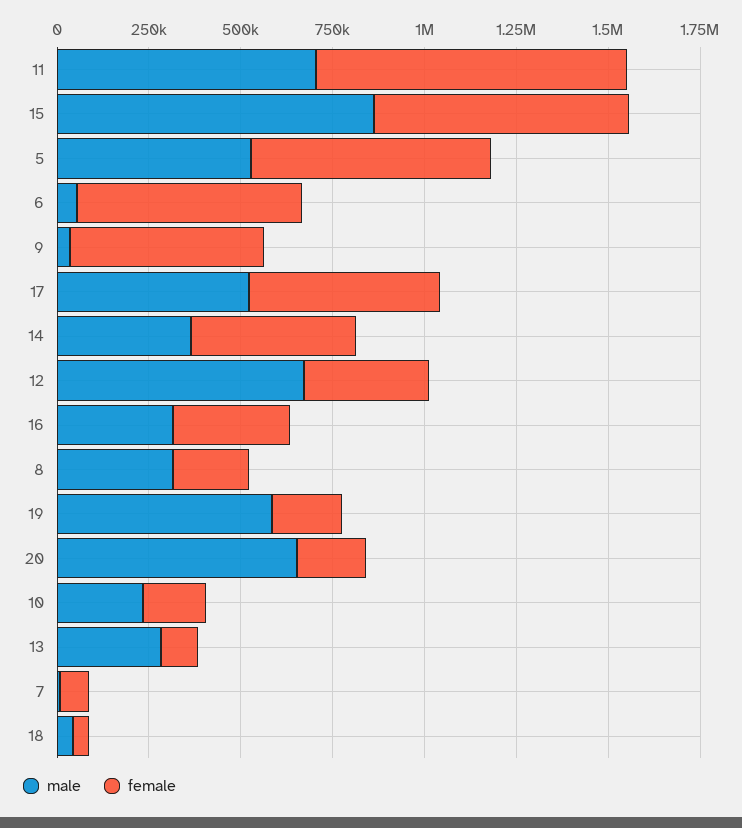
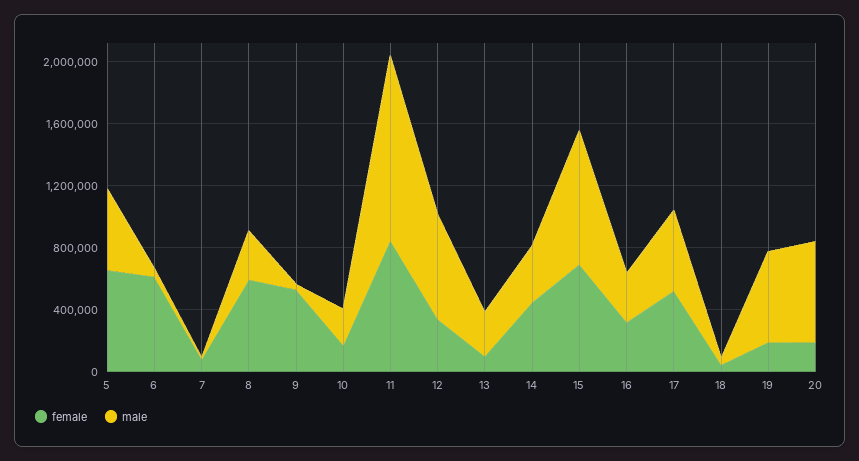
male, 11: 700000 -> 1200000
female, 8: 200000 -> 600000

